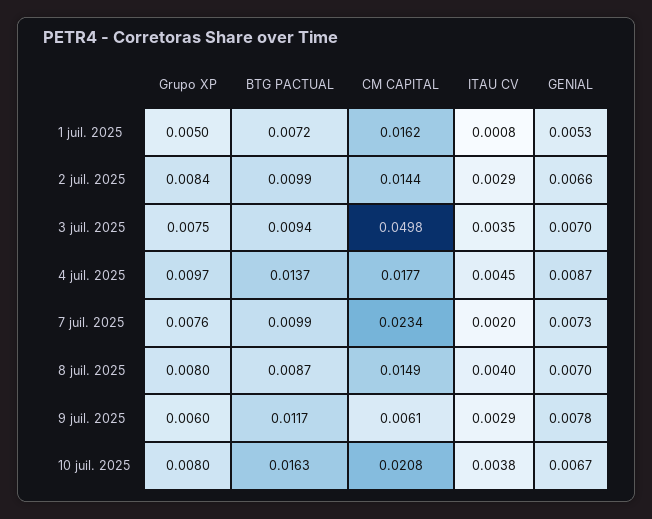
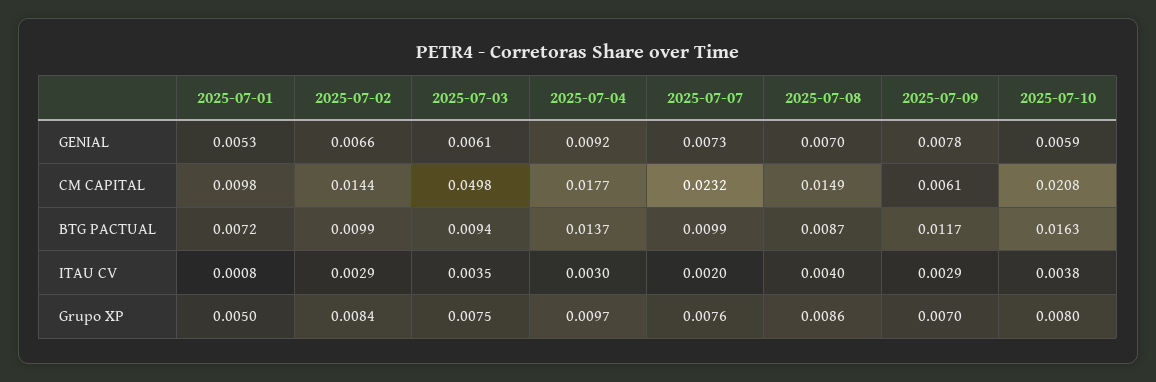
CM CAPITAL, 1 juil. 2025: 0.0162 -> 0.0098
GENIAL, 3 juil. 2025: 0.007 -> 0.0061
ITAU CV, 4 juil. 2025: 0.0045 -> 0.003
GENIAL, 4 juil. 2025: 0.0087 -> 0.0092
CM CAPITAL, 7 juil. 2025: 0.0234 -> 0.0232
Grupo XP, 8 juil. 2025: 0.008 -> 0.0086
Grupo XP, 9 juil. 2025: 0.006 -> 0.007
GENIAL, 10 juil. 2025: 0.0067 -> 0.0059

